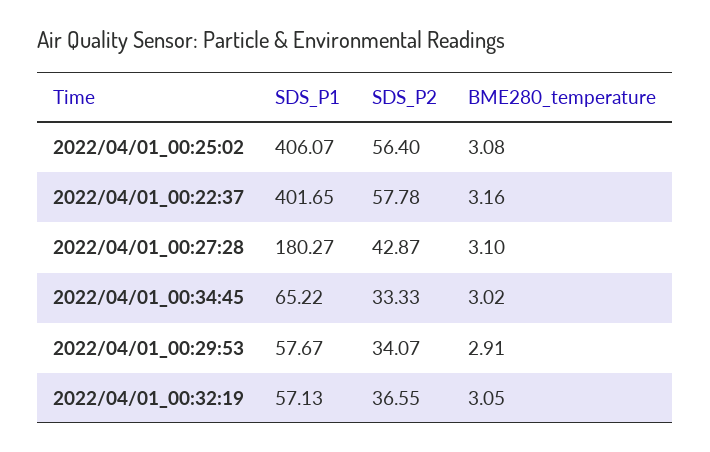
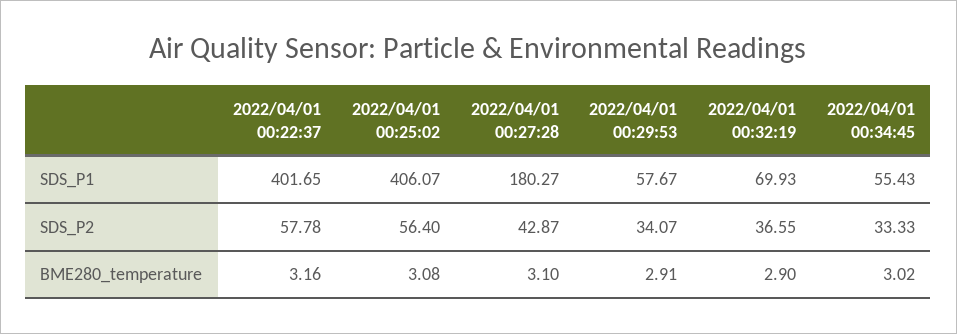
SDS_P1, 2022/04/01_00:34:45: 65.22 -> 55.43
SDS_P1, 2022/04/01_00:32:19: 57.13 -> 69.93
BME280_temperature, 2022/04/01_00:32:19: 3.05 -> 2.9

